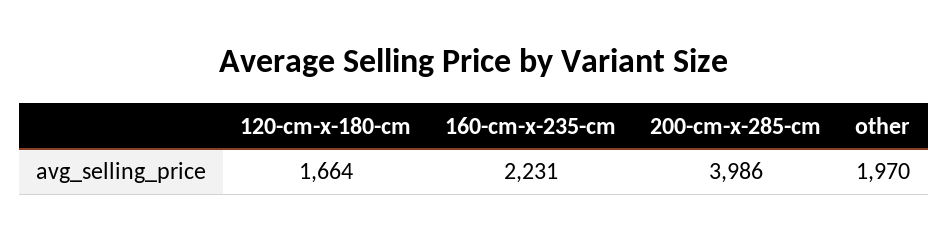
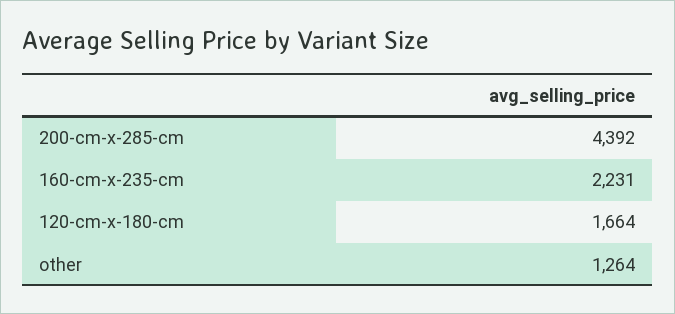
200-cm-x-285-cm: 3986 -> 4392
other: 1970 -> 1264

